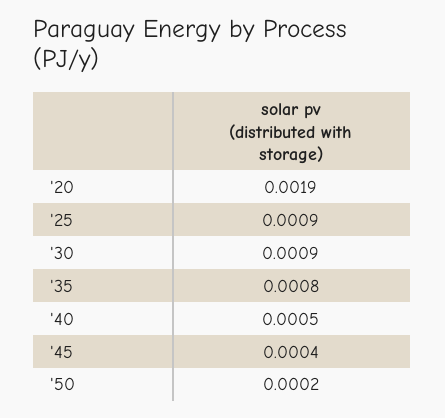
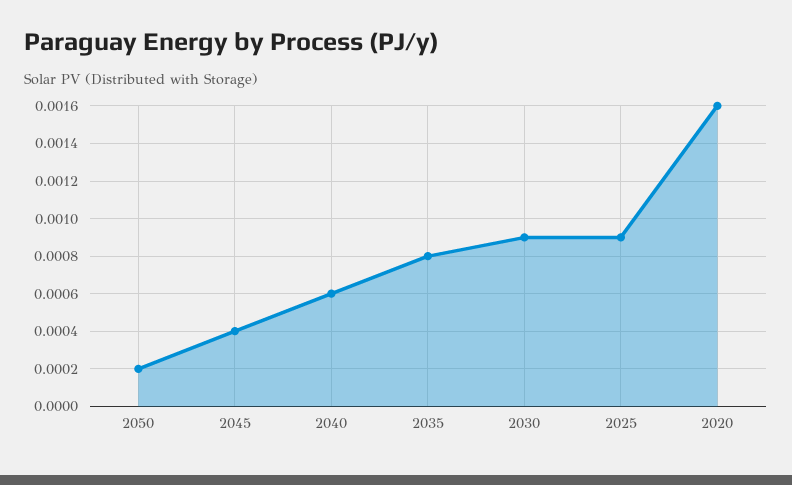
'20: 0.0019 -> 0.0016
'40: 0.0005 -> 0.0006

